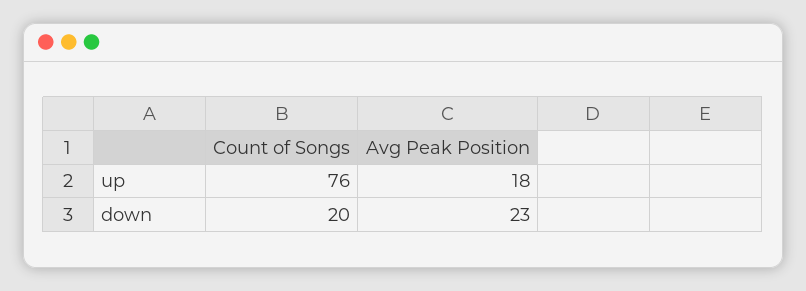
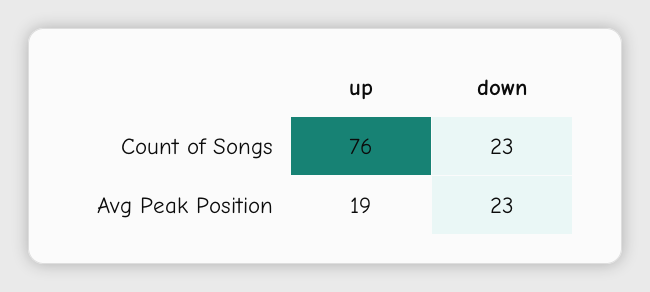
Avg Peak Position, up: 18 -> 19
Count of Songs, down: 20 -> 23

